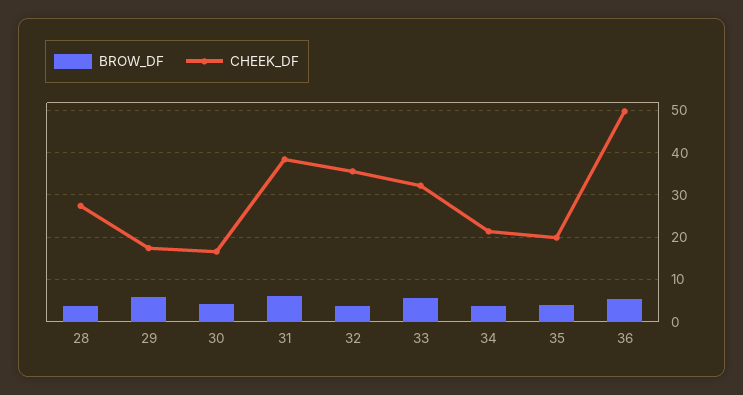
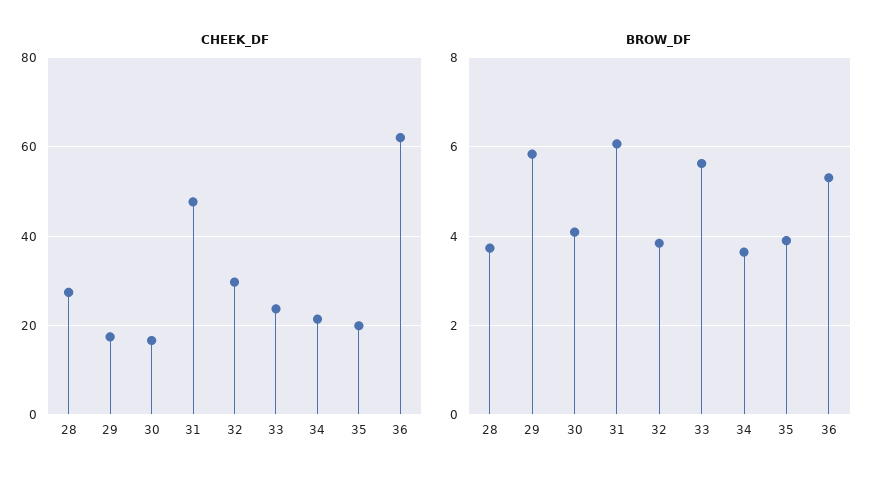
CHEEK_DF, 31: 38 -> 48
CHEEK_DF, 32: 36 -> 30
CHEEK_DF, 33: 32 -> 24
CHEEK_DF, 36: 50 -> 62

